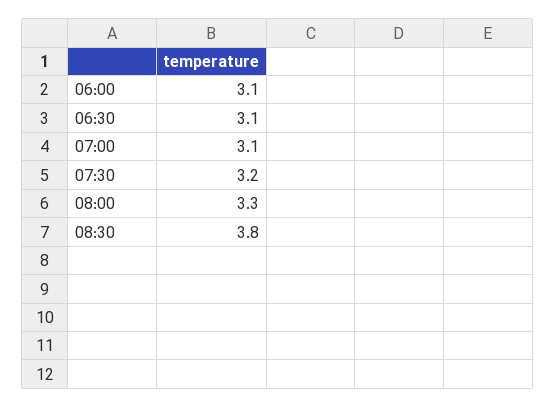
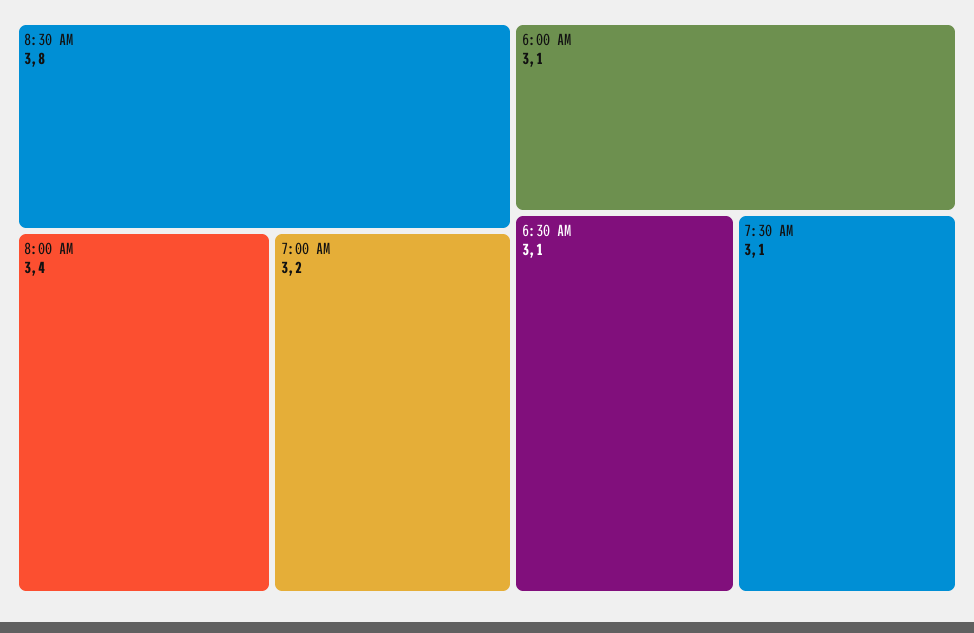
07:00: 3.1 -> 3.2
07:30: 3.2 -> 3.1
08:00: 3.3 -> 3.4

